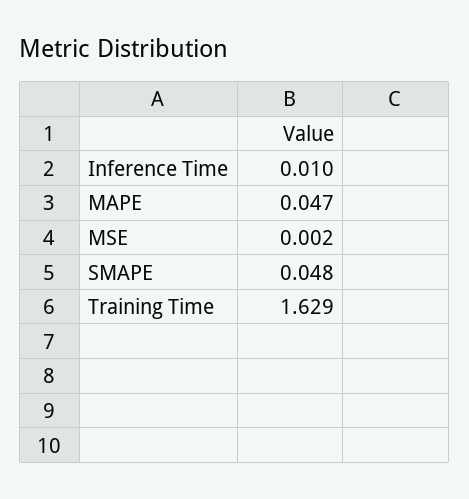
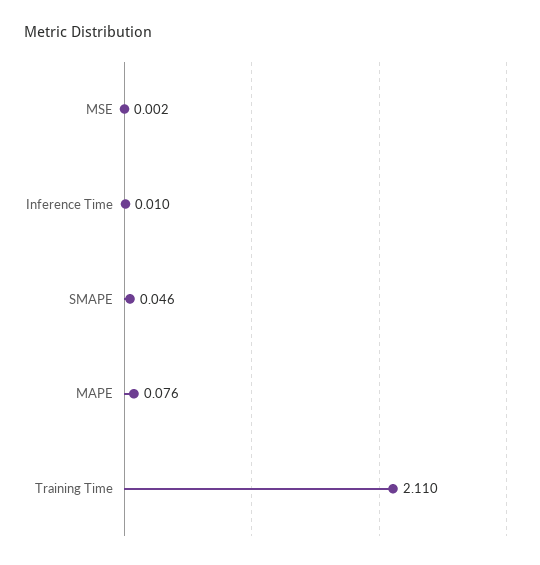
MAPE: 0.047 -> 0.076
SMAPE: 0.048 -> 0.046
Training Time: 1.629 -> 2.11

